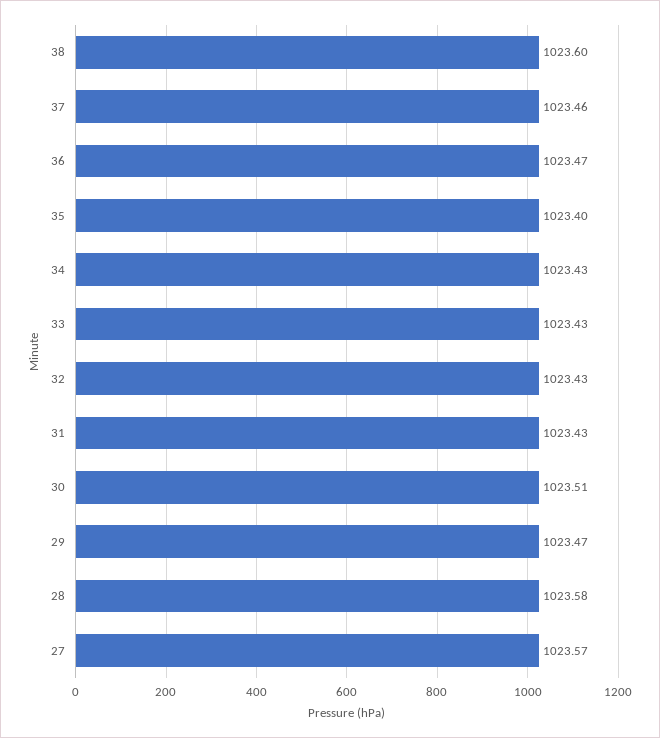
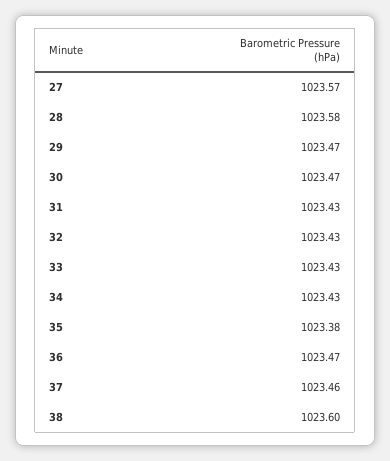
35: 1023.4 -> 1023.38
30: 1023.51 -> 1023.47

